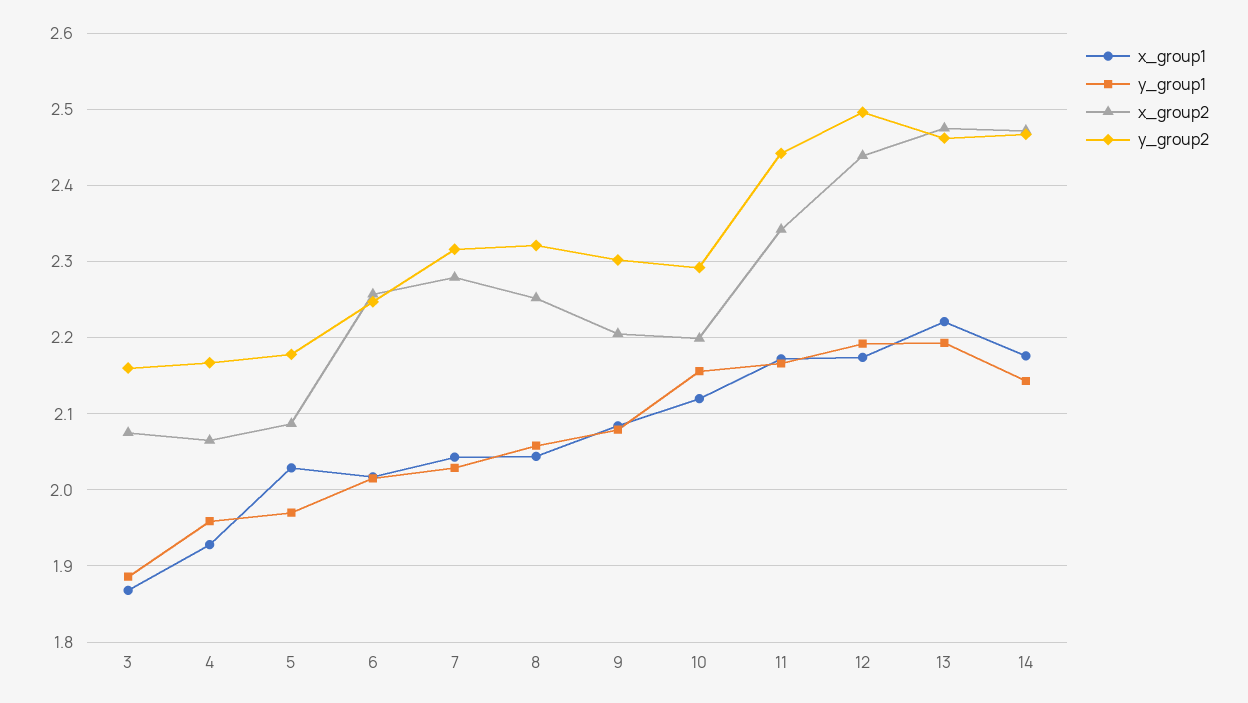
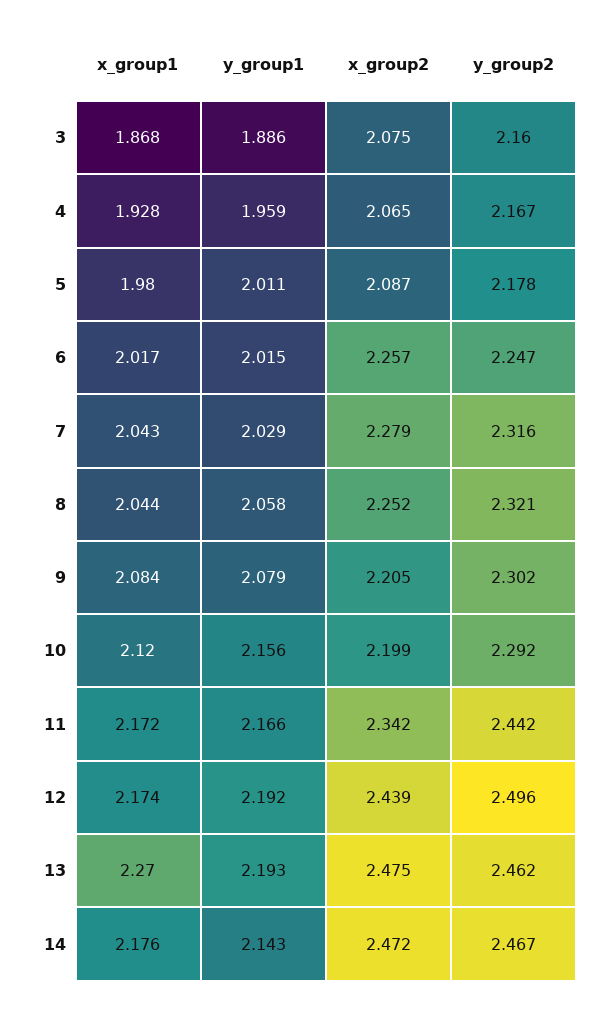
x_group1, 5: 2.03 -> 1.98
y_group1, 5: 1.97 -> 2.011
x_group1, 13: 2.22 -> 2.27

